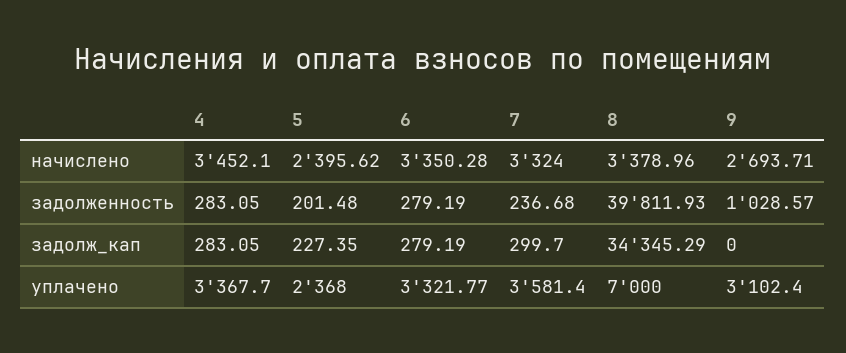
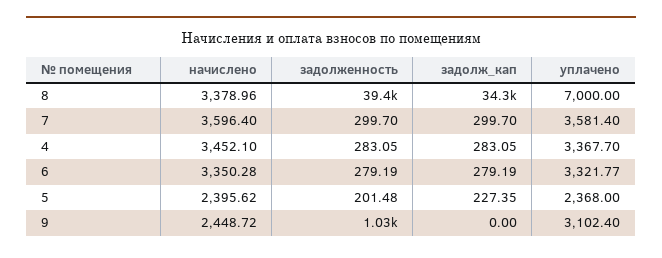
7, начислено: 3324 -> 3596.4
9, начислено: 2693.71 -> 2448.72
7, задолженность: 236.68 -> 299.7
8, задолженность: 39811.93 -> 39400

